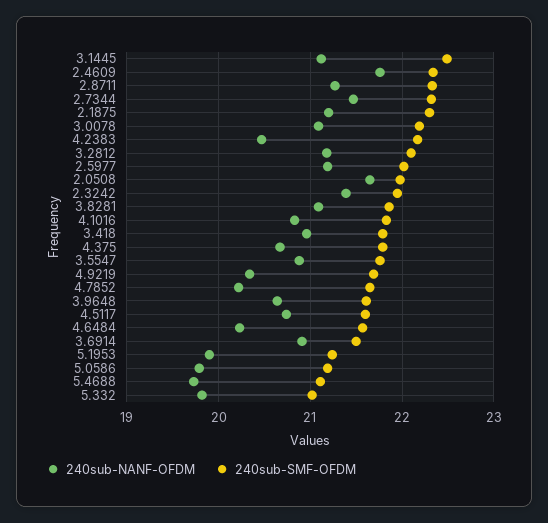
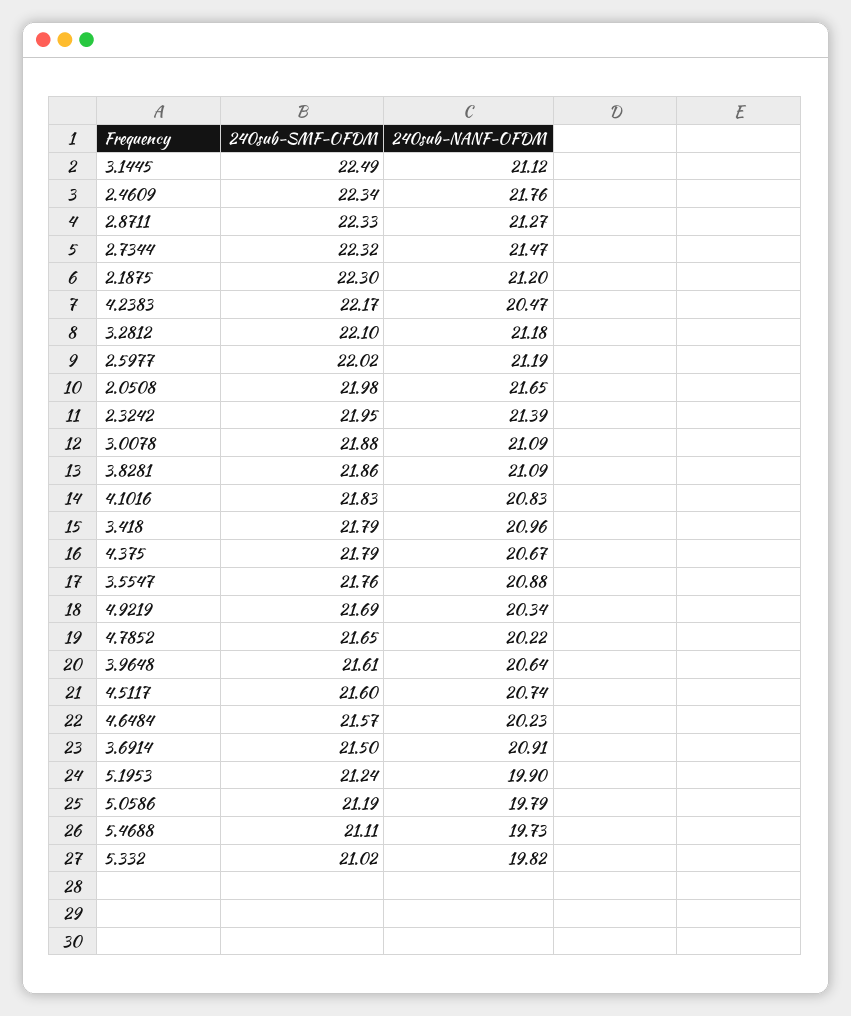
240sub-SMF-OFDM, 3.0078: 22.2 -> 21.88

